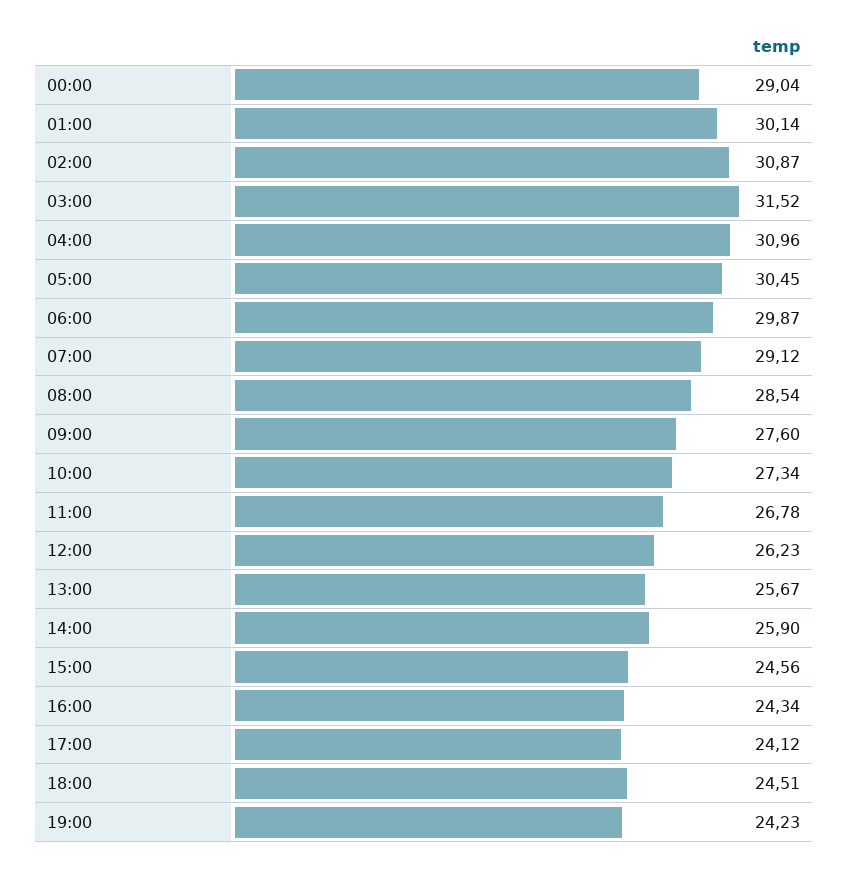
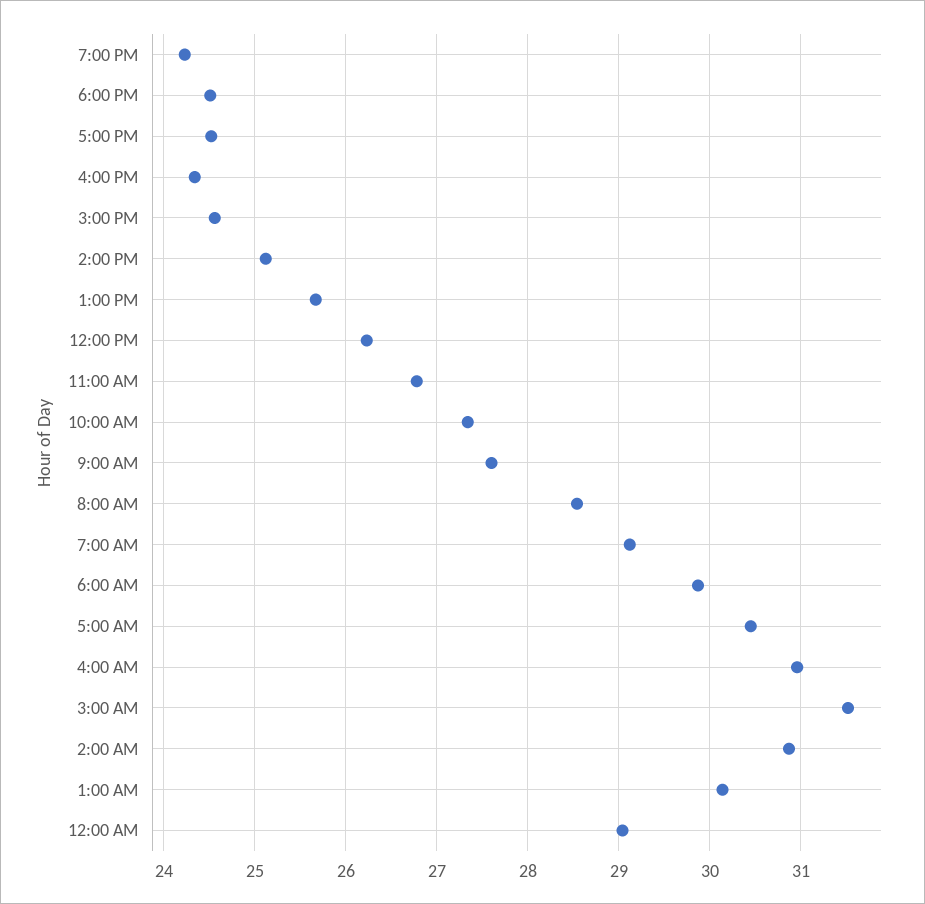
14:00: 25.9 -> 25.1
17:00: 24.12 -> 24.5

